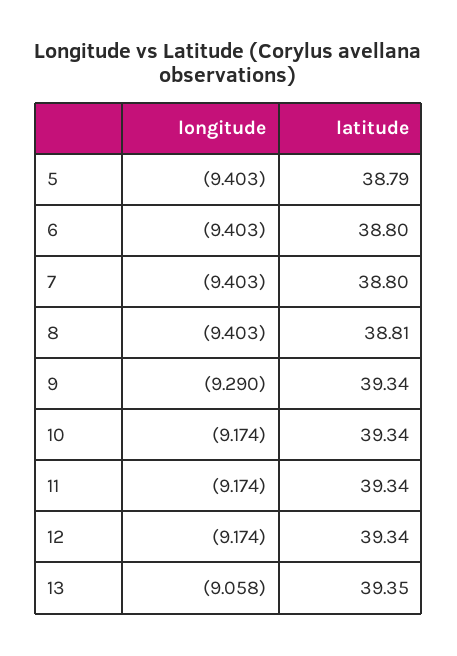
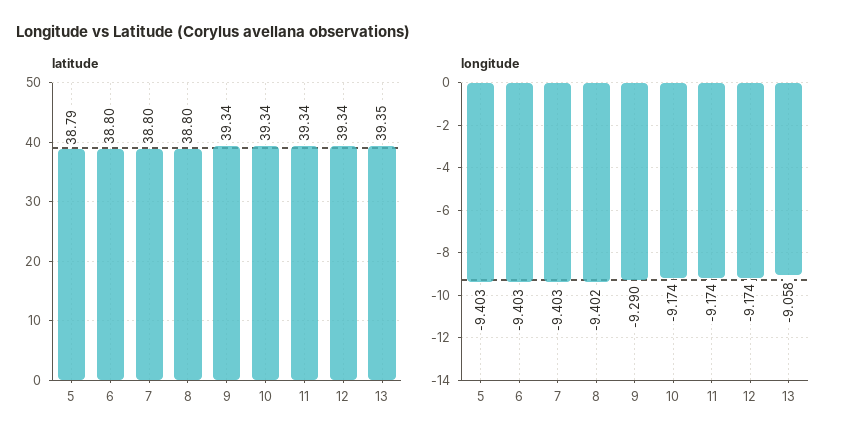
longitude, 8: -9.403 -> -9.402
latitude, 8: 38.81 -> 38.8

